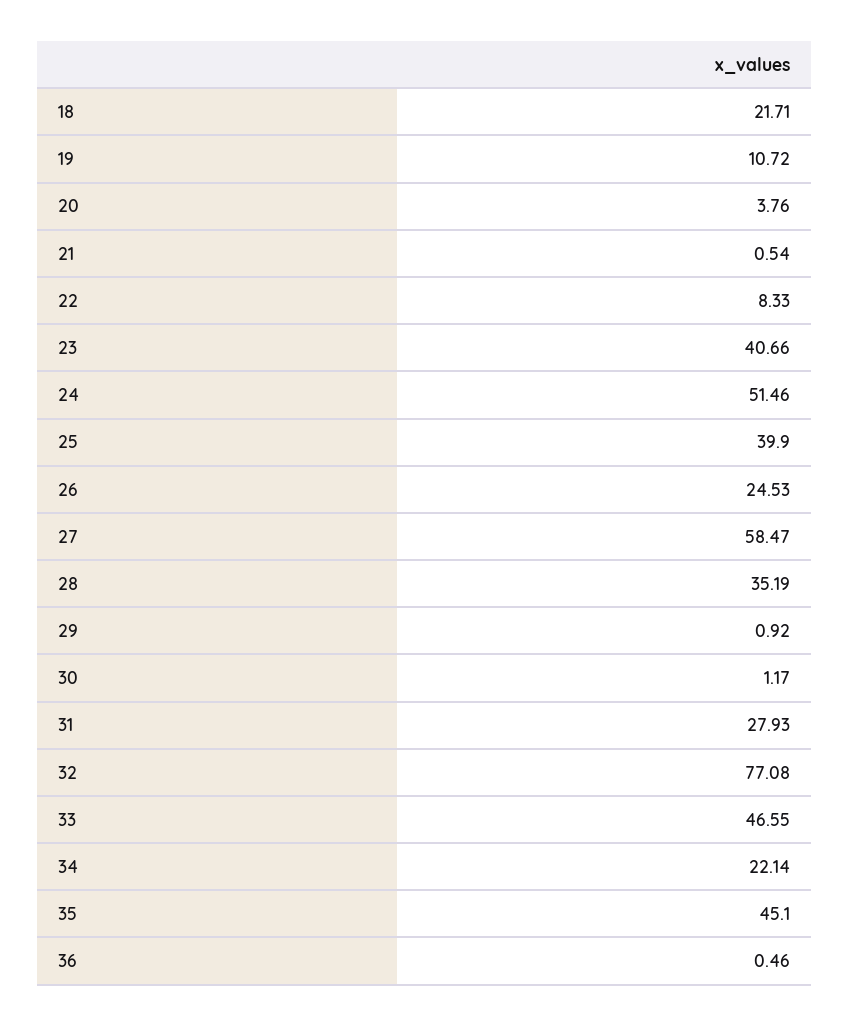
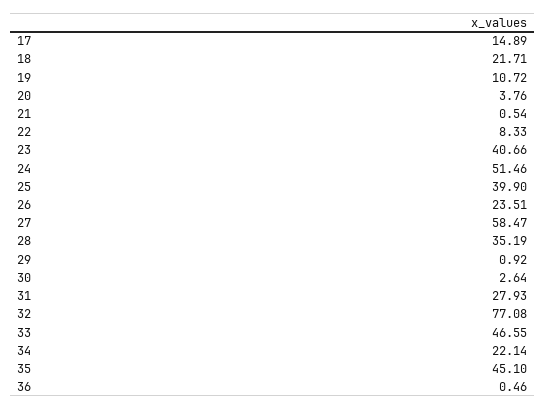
26: 24.53 -> 23.51
30: 1.17 -> 2.64
17: none -> 14.89

